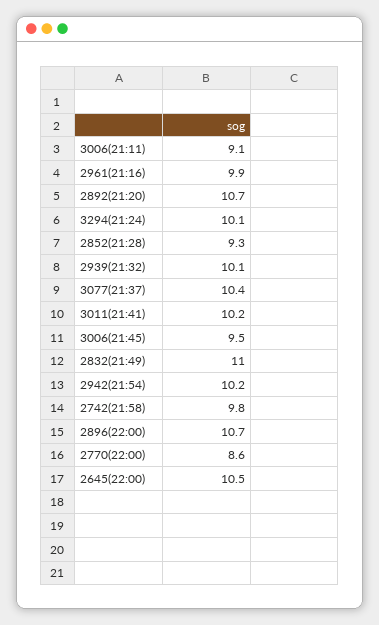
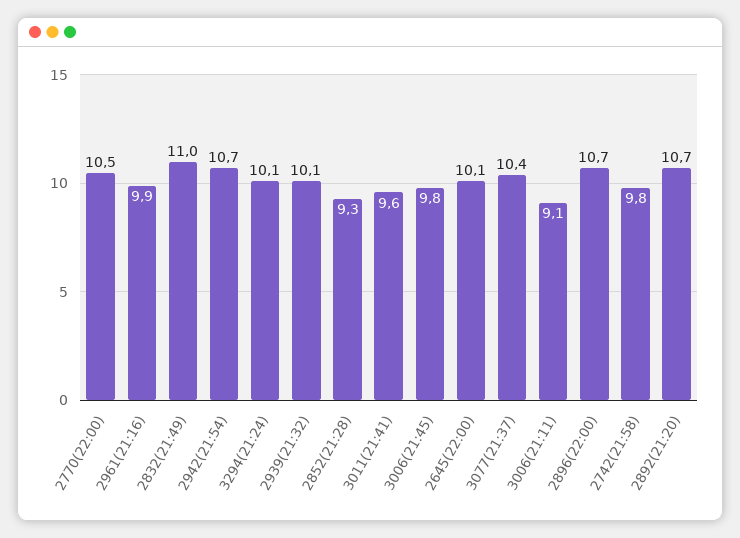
3011(21:41): 10.2 -> 9.6
3006(21:45): 9.5 -> 9.8
2942(21:54): 10.2 -> 10.7
2770(22:00): 8.6 -> 10.5
2645(22:00): 10.5 -> 10.1

